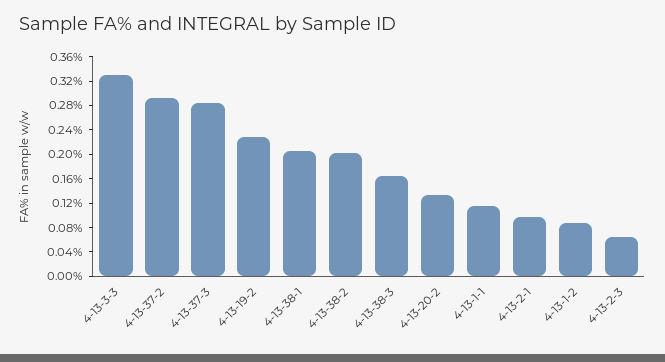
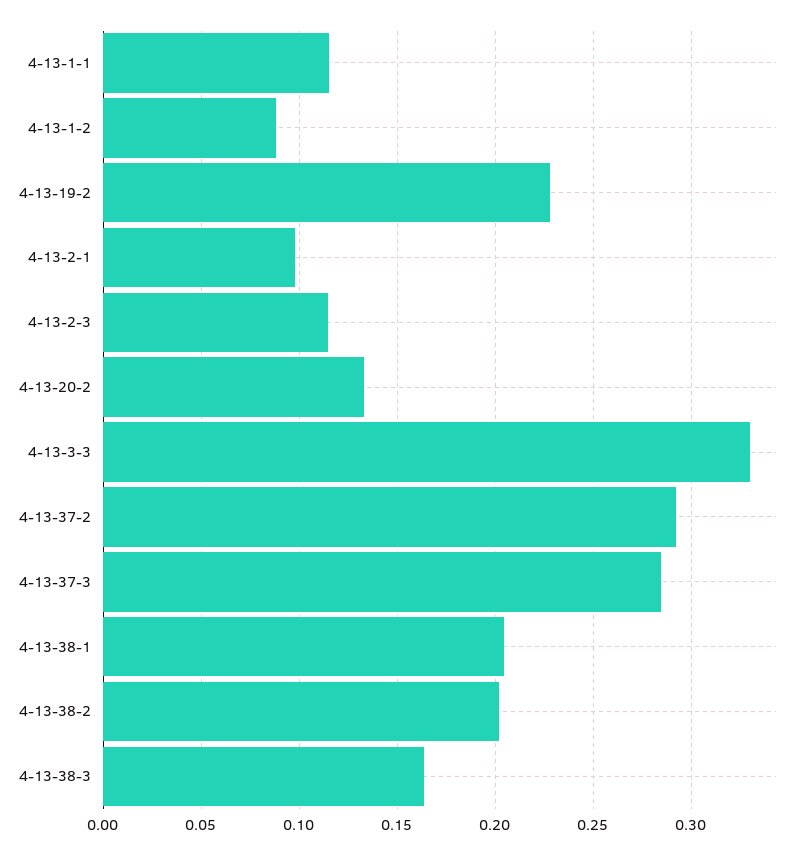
4-13-2-3: 0.06 -> 0.115

